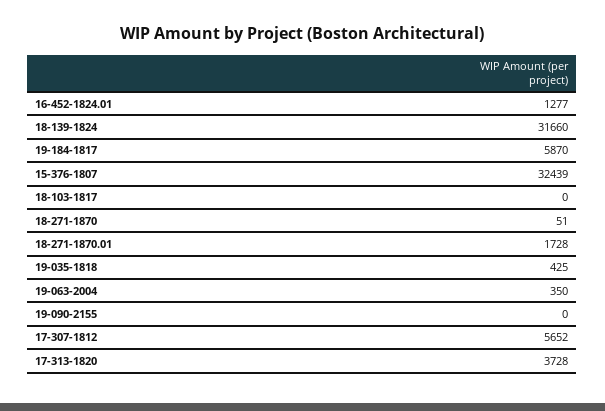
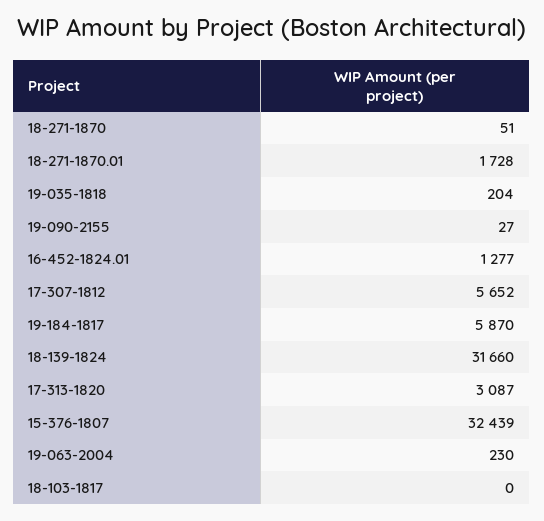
19-035-1818: 425 -> 204
19-063-2004: 350 -> 230
19-090-2155: 0 -> 27
17-313-1820: 3728 -> 3087

